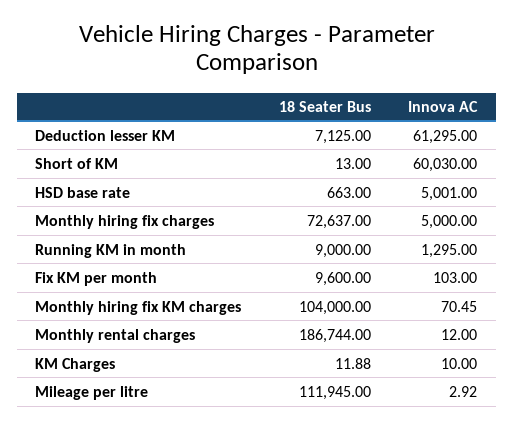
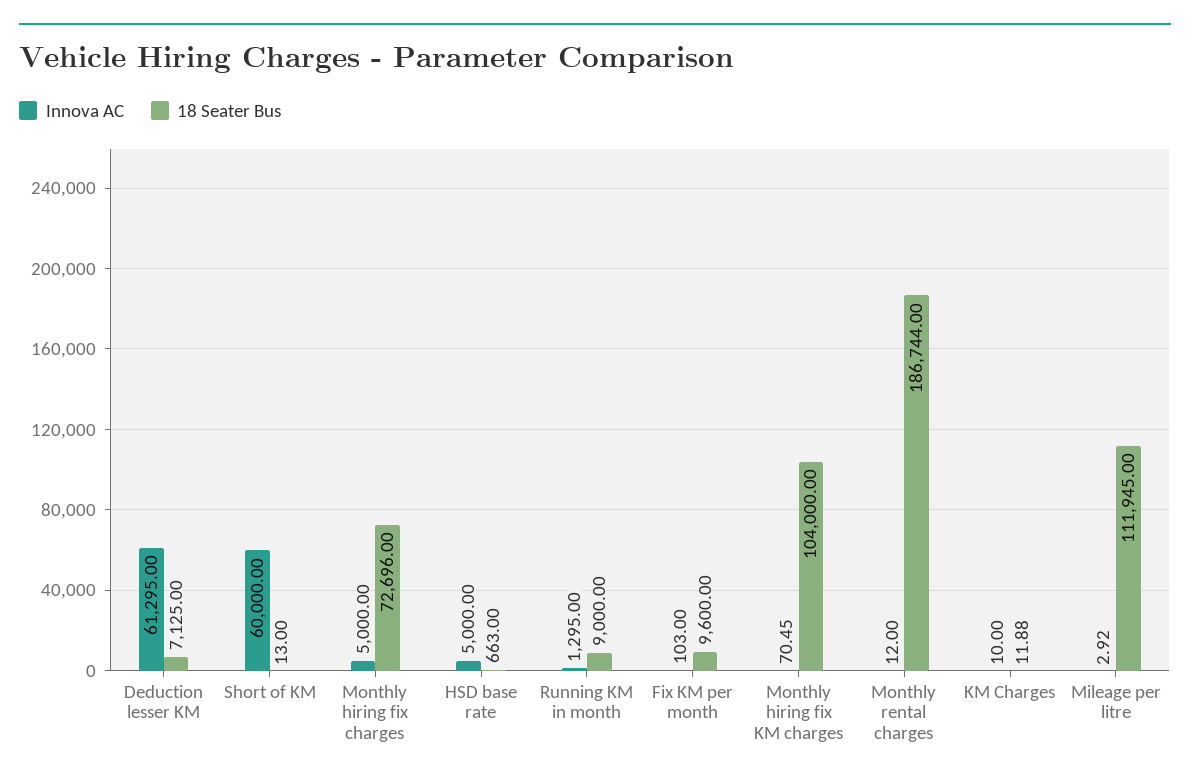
Innova AC, Short of KM: 60030 -> 60000
Innova AC, HSD base rate: 5001 -> 5000
18 Seater Bus, Monthly hiring fix charges: 72637 -> 72696

